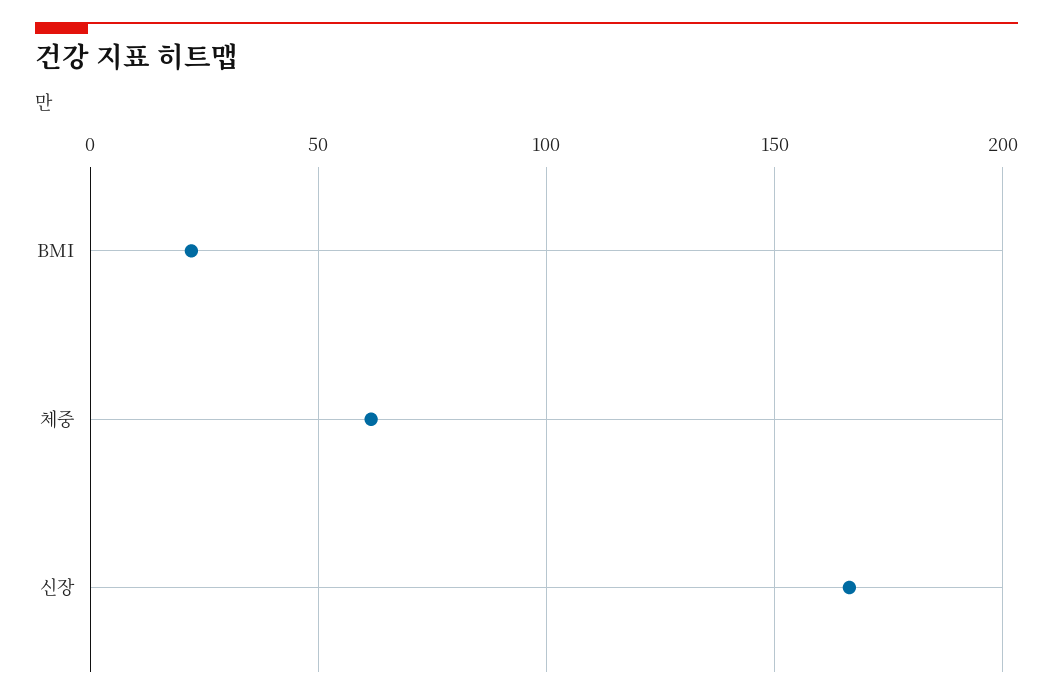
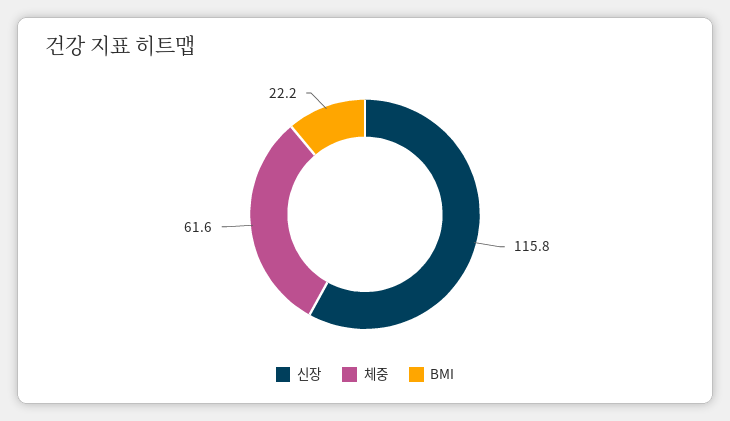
신장: 165 -> 115.8

